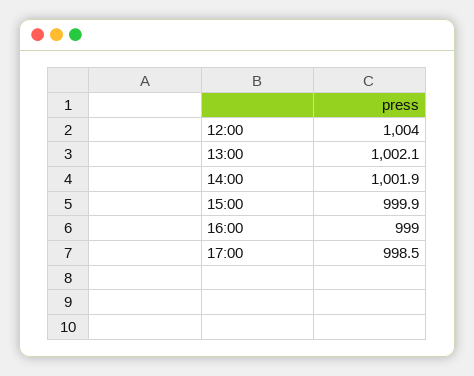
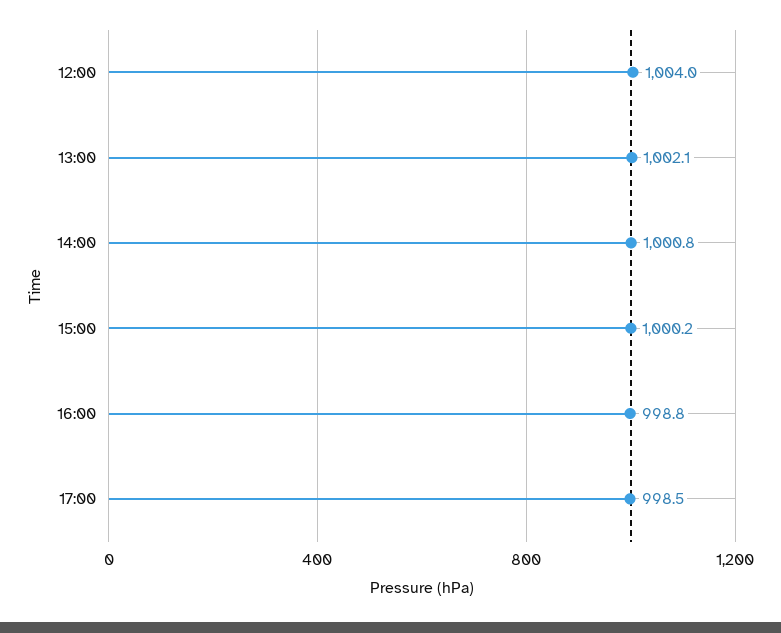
14:00: 1001.9 -> 1000.8
15:00: 999.9 -> 1000.2
16:00: 999 -> 998.8

